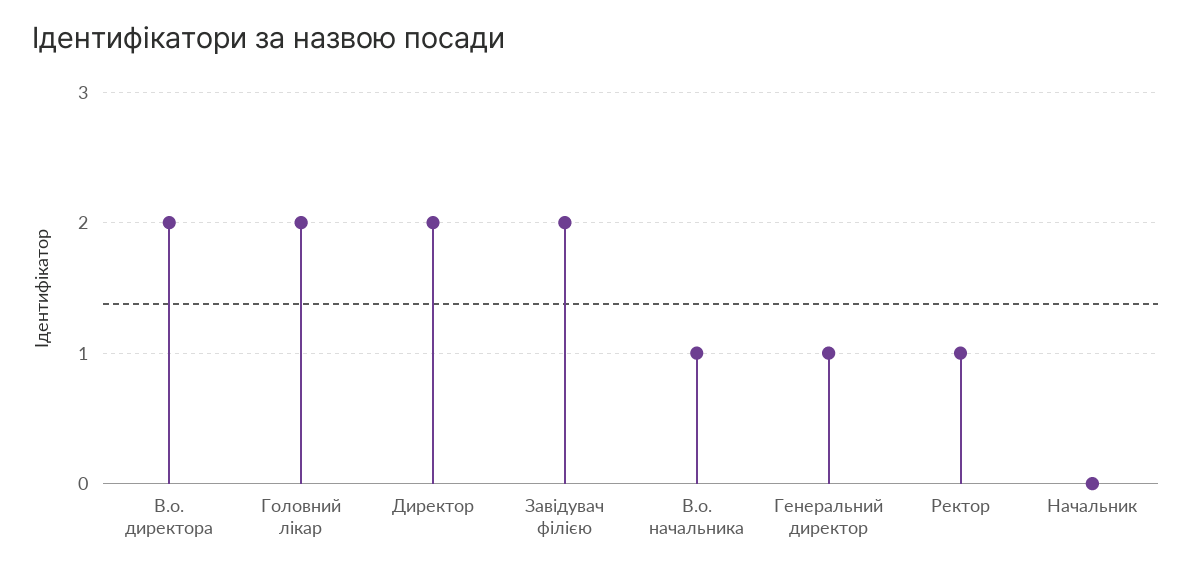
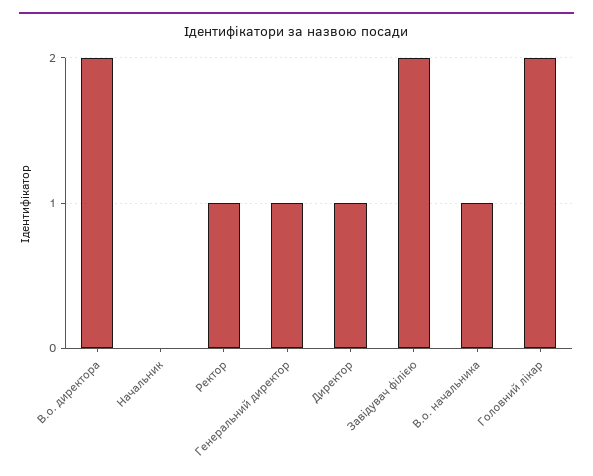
Директор: 2 -> 1

